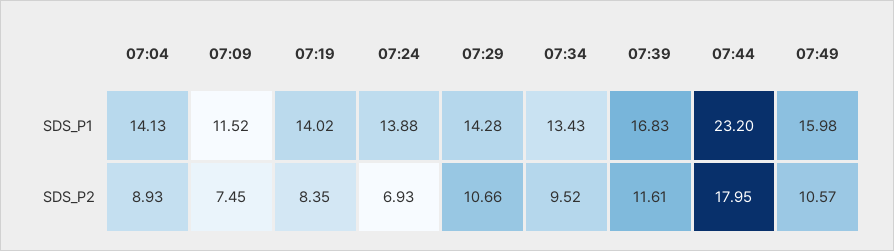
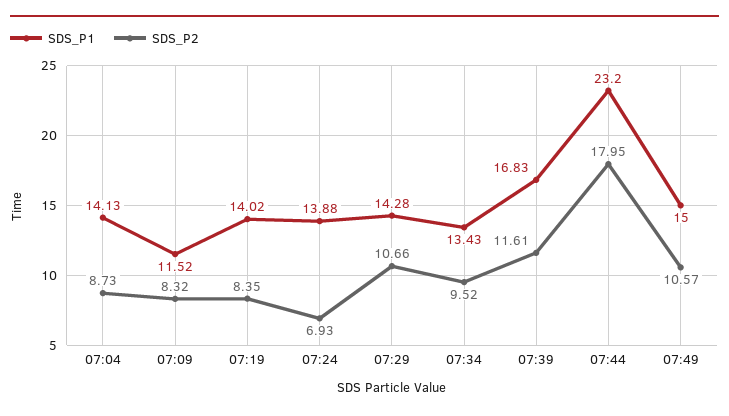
SDS_P1, 07:49: 15.98 -> 15
SDS_P2, 07:04: 8.93 -> 8.73
SDS_P2, 07:09: 7.45 -> 8.32

